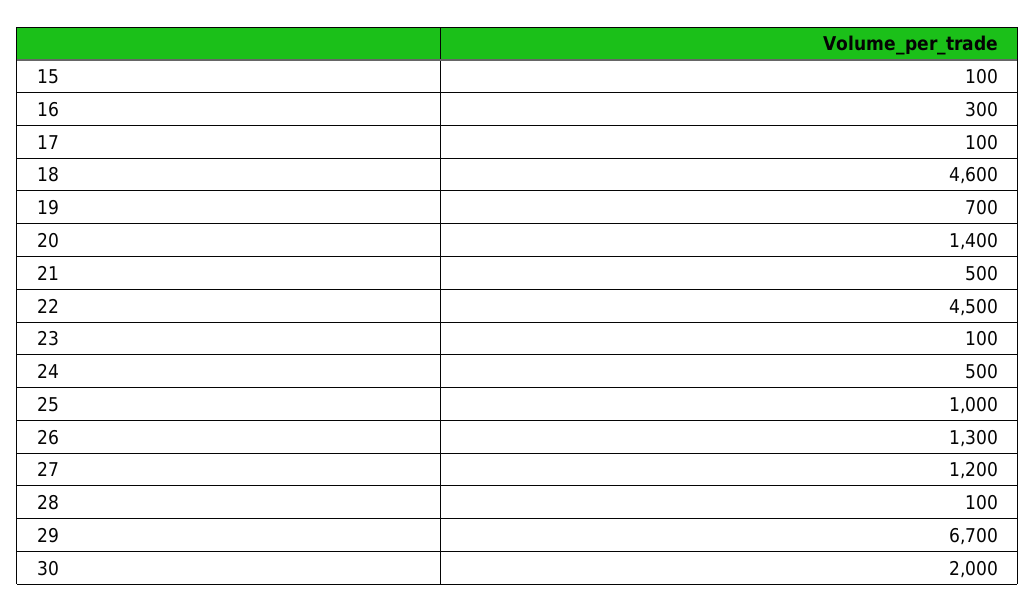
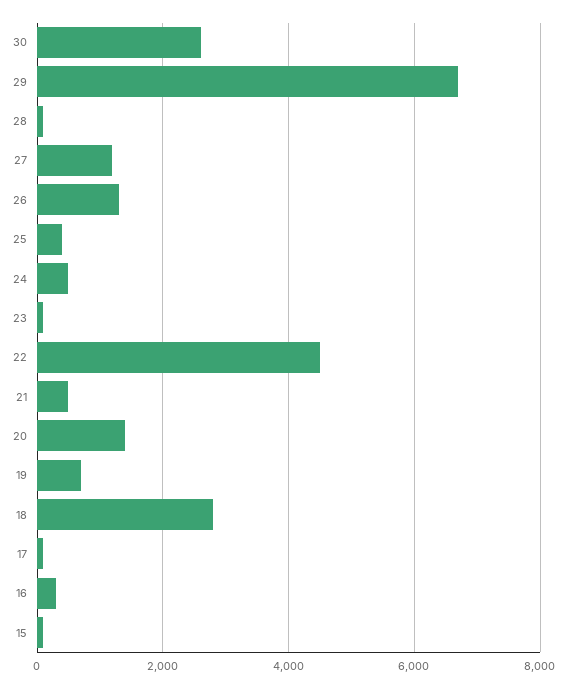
18: 4600 -> 2800
25: 1000 -> 400
30: 2000 -> 2600

